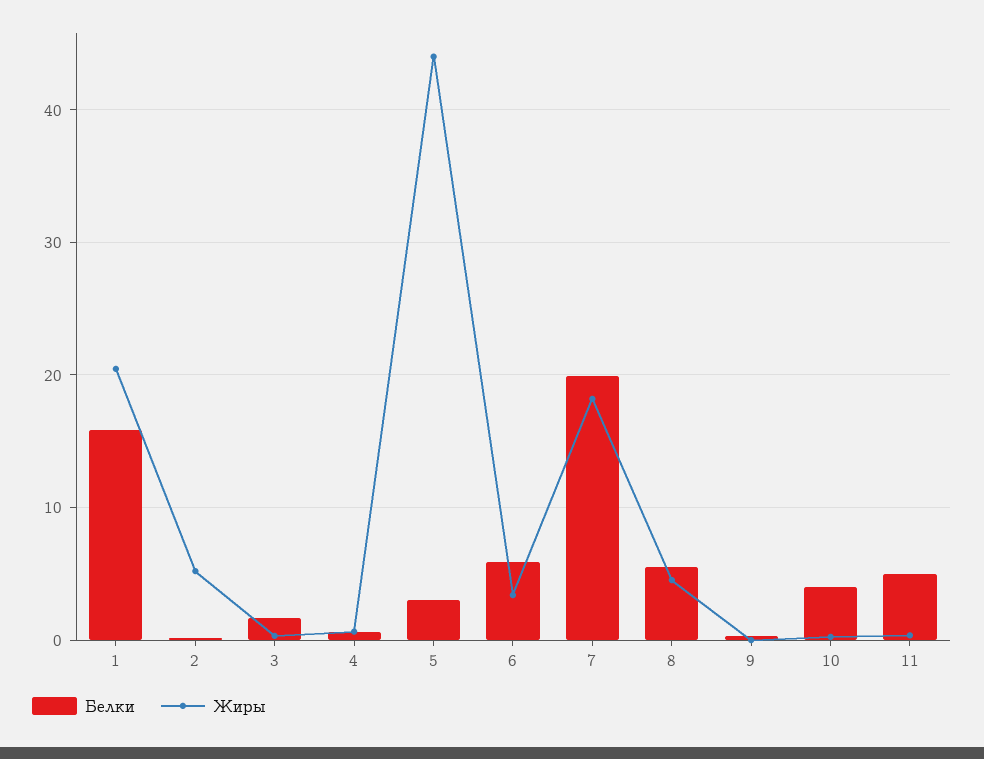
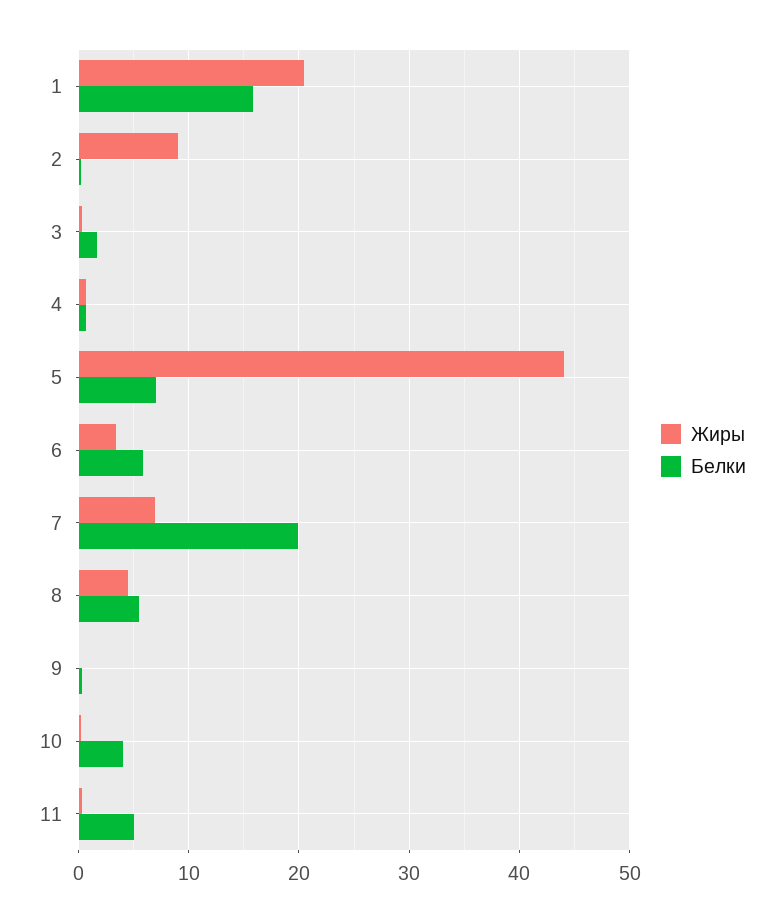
Жиры, 2: 5 -> 9
Белки, 5: 3 -> 7
Жиры, 7: 18 -> 7

